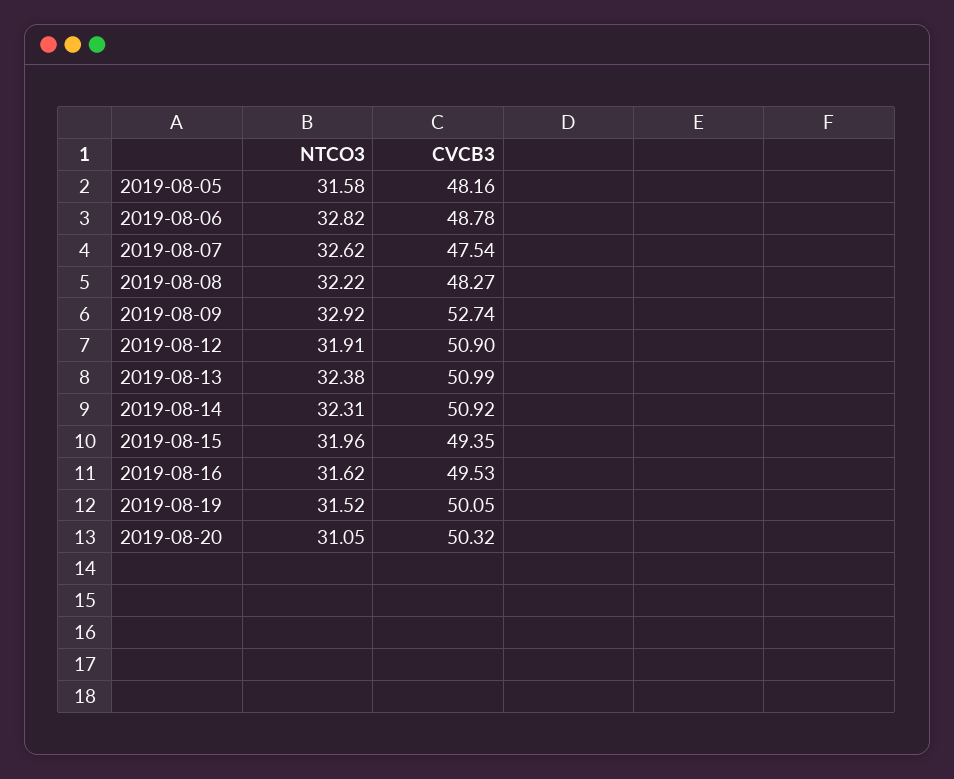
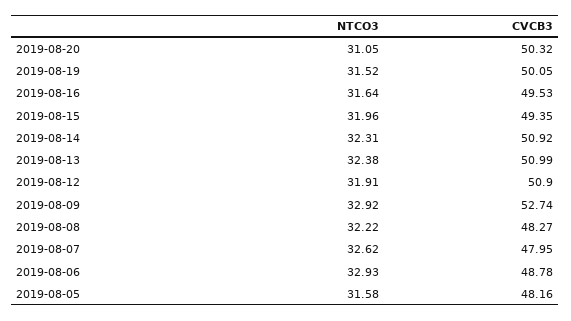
NTCO3, 2019-08-06: 32.82 -> 32.93
CVCB3, 2019-08-07: 47.54 -> 47.95
NTCO3, 2019-08-16: 31.62 -> 31.64

